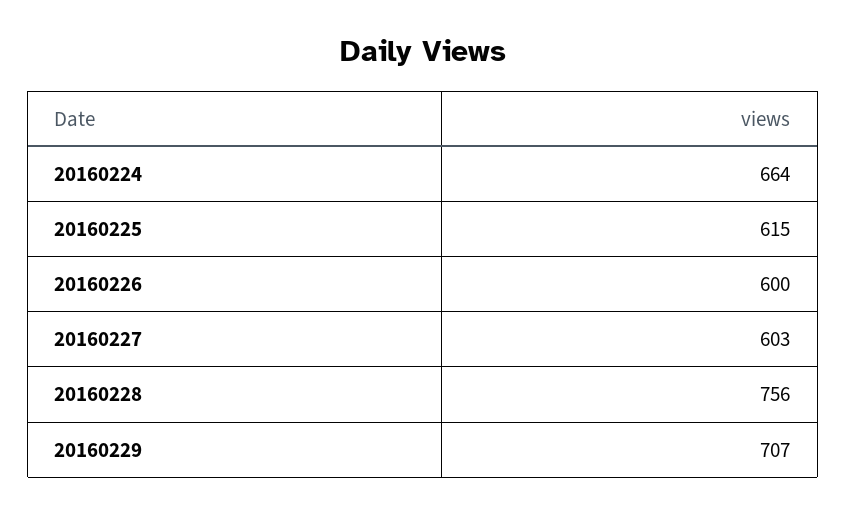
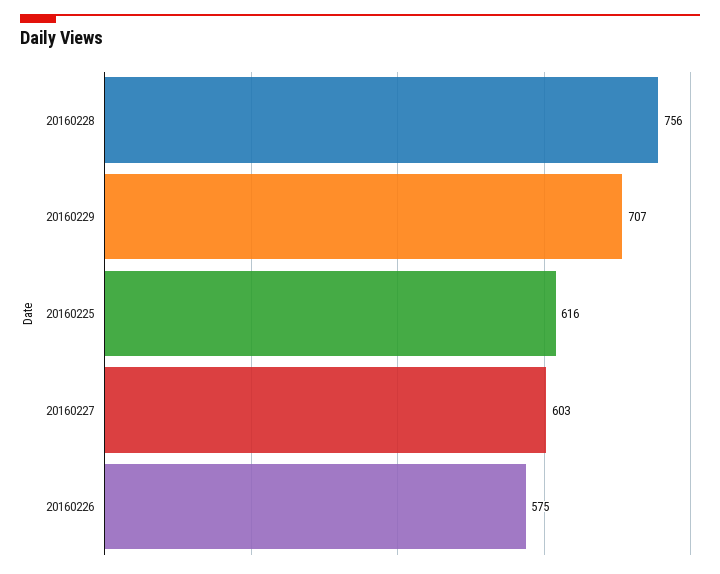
20160224: 664 -> none
20160225: 615 -> 616
20160226: 600 -> 575

